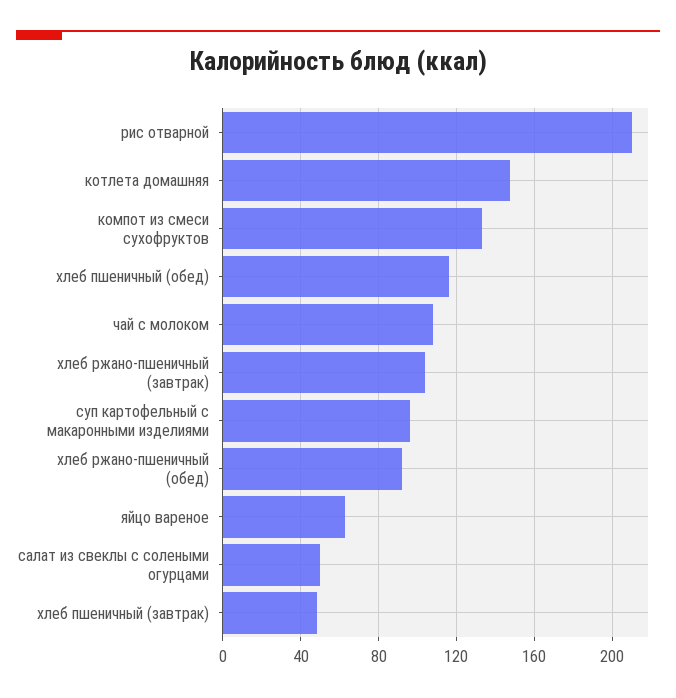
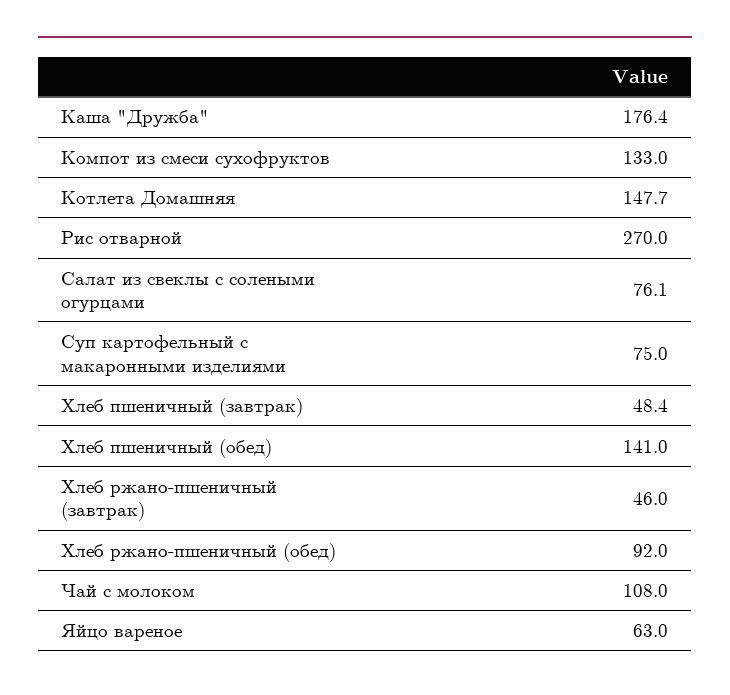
рис отварной: 210 -> 270
хлеб пшеничный (обед): 115 -> 141
хлеб ржано-пшеничный (завтрак): 105 -> 46
суп картофельный с макаронными изделиями: 95 -> 75
салат из свеклы с солеными огурцами: 50 -> 76.1
Каша "Дружба": none -> 176.4

